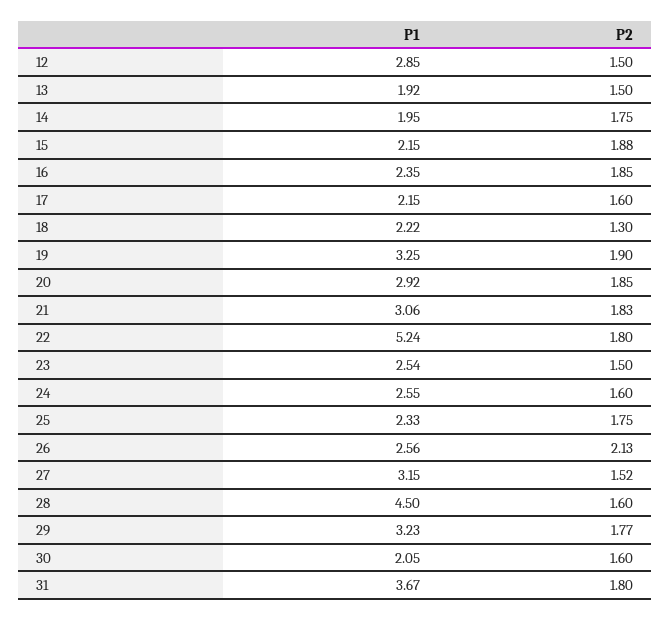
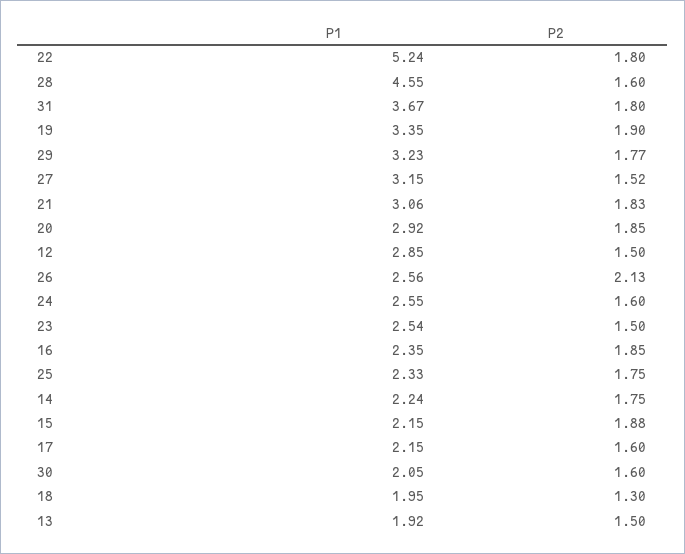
P1, 14: 1.95 -> 2.24
P1, 18: 2.22 -> 1.95
P1, 19: 3.25 -> 3.35
P1, 28: 4.5 -> 4.55

